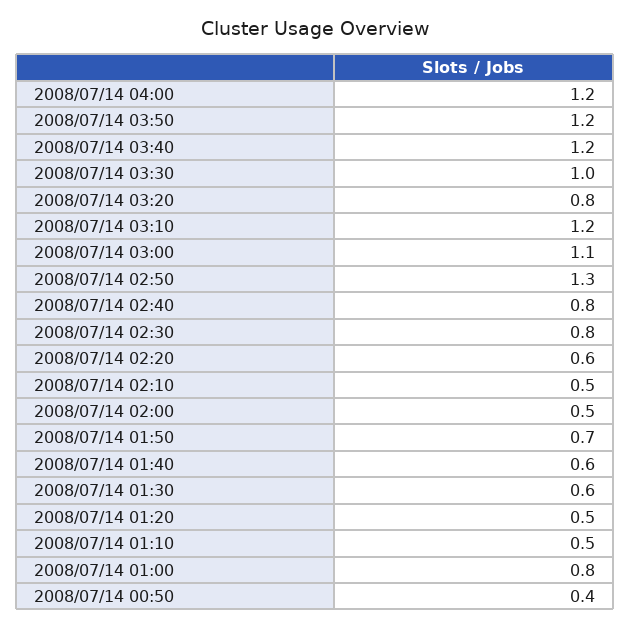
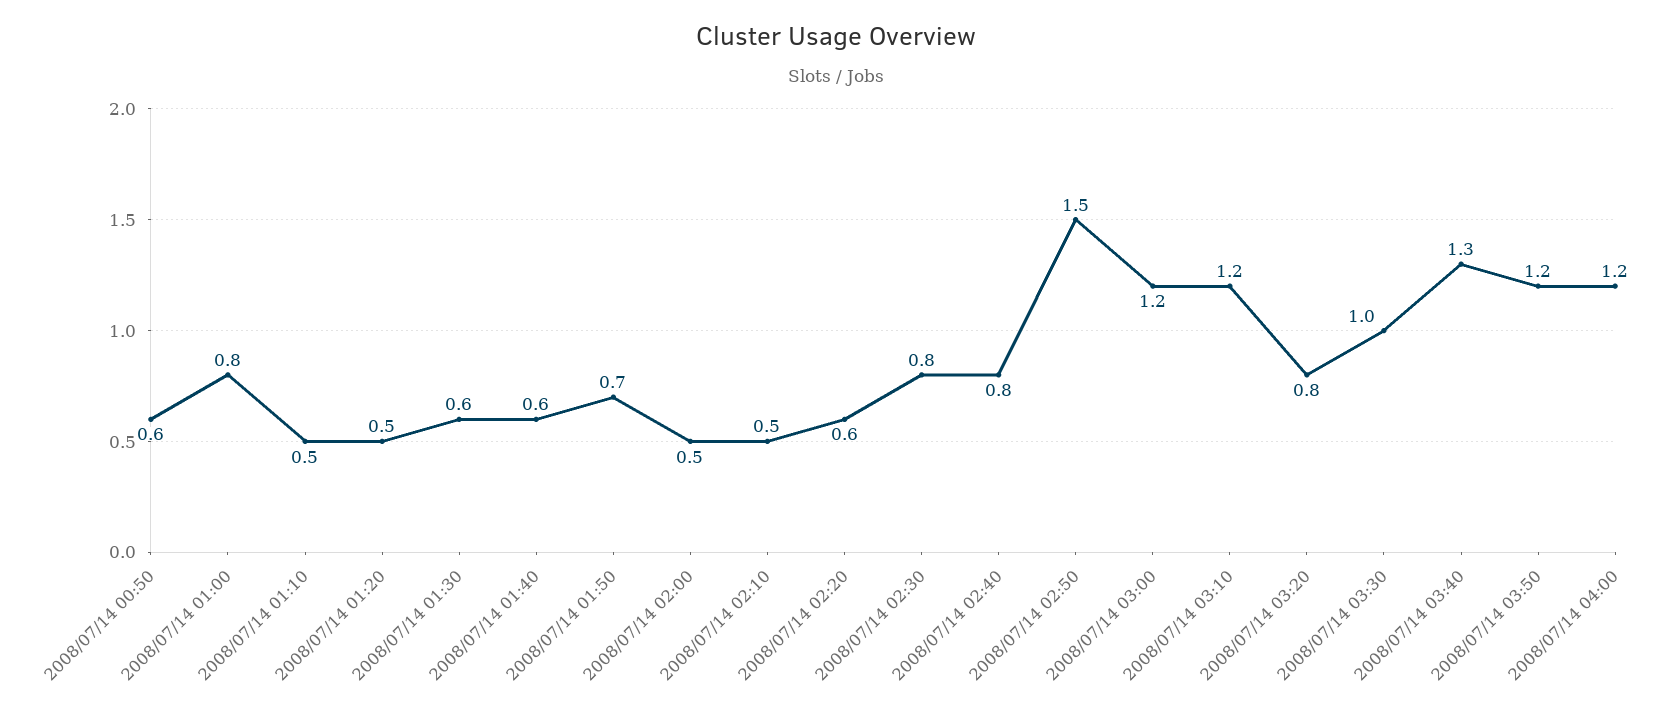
2008/07/14 03:40: 1.2 -> 1.3
2008/07/14 03:00: 1.1 -> 1.2
2008/07/14 02:50: 1.3 -> 1.5
2008/07/14 00:50: 0.4 -> 0.6

